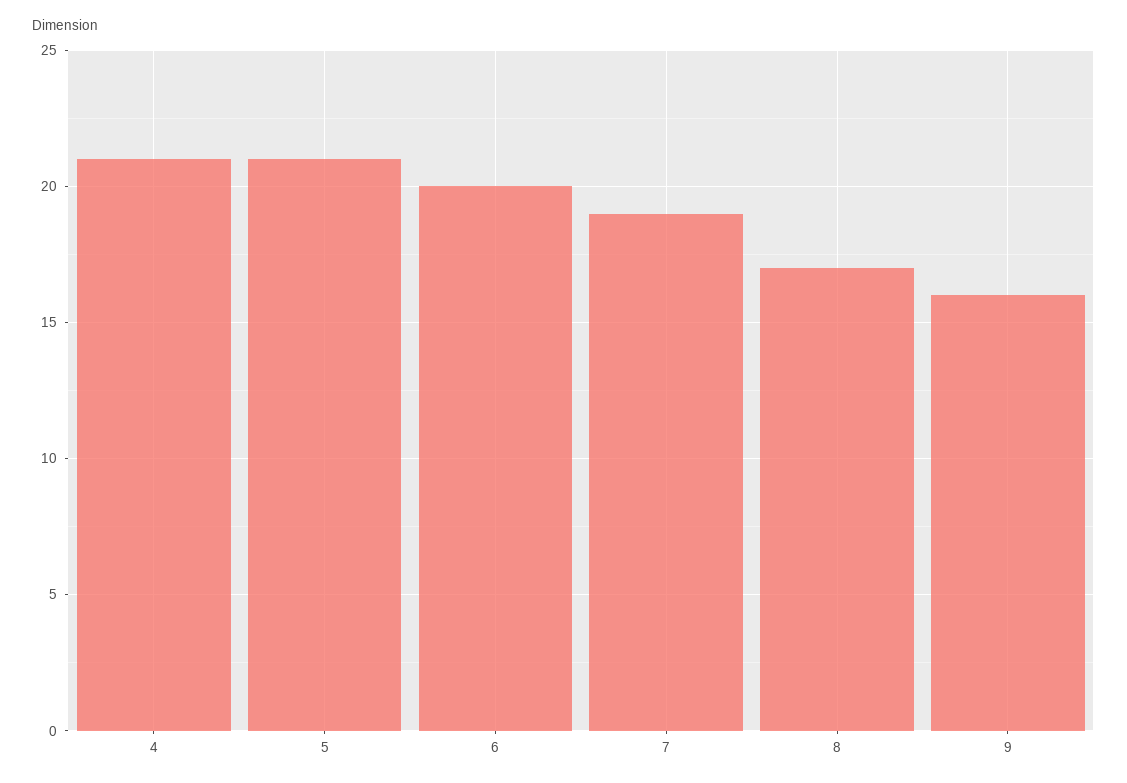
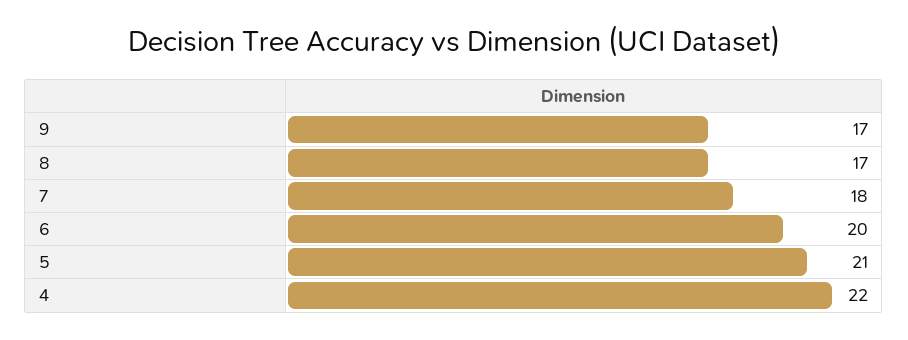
4: 21 -> 22
7: 19 -> 18
9: 16 -> 17

